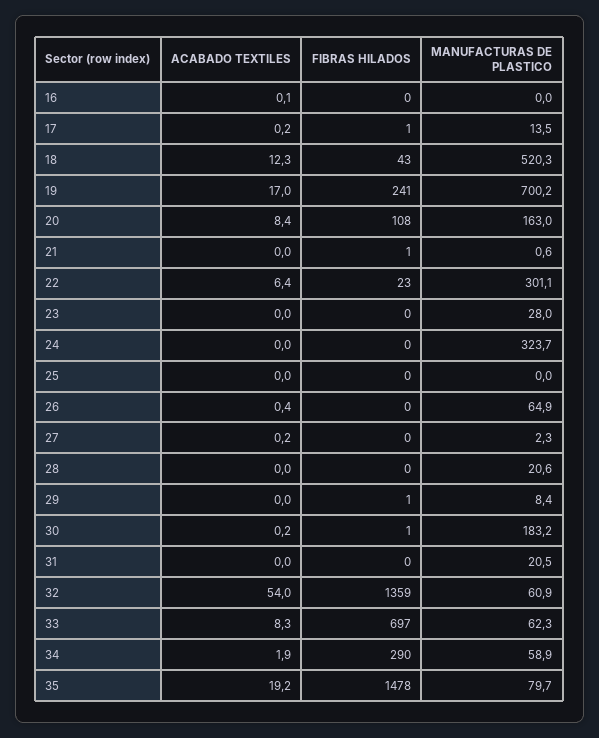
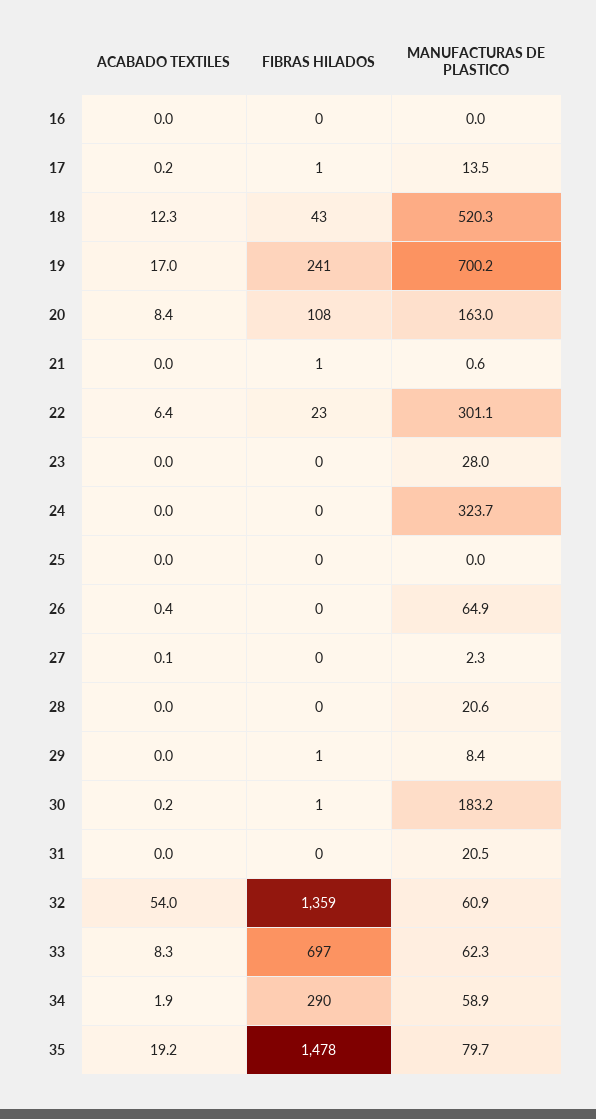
ACABADO TEXTILES, 16: 0.1 -> 0
ACABADO TEXTILES, 27: 0.2 -> 0.1

